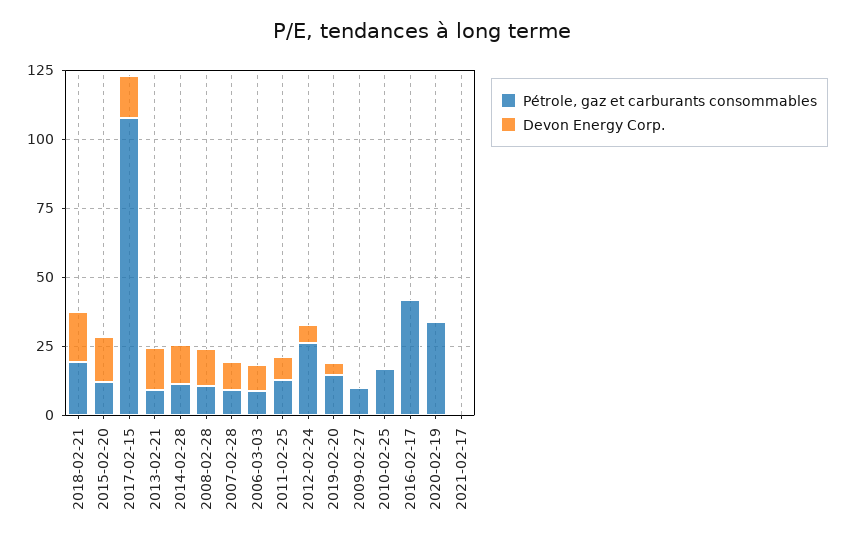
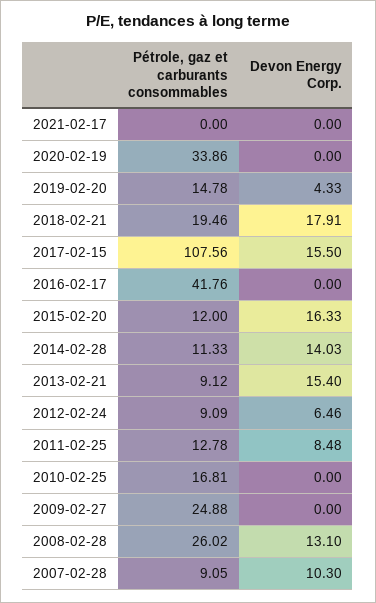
Pétrole, gaz et carburants consommables, 2008-02-28: 10 -> 26.02
Pétrole, gaz et carburants consommables, 2006-03-03: 10 -> none
Devon Energy Corp., 2006-03-03: 10 -> none
Pétrole, gaz et carburants consommables, 2012-02-24: 25 -> 9.09
Pétrole, gaz et carburants consommables, 2009-02-27: 10 -> 24.88

